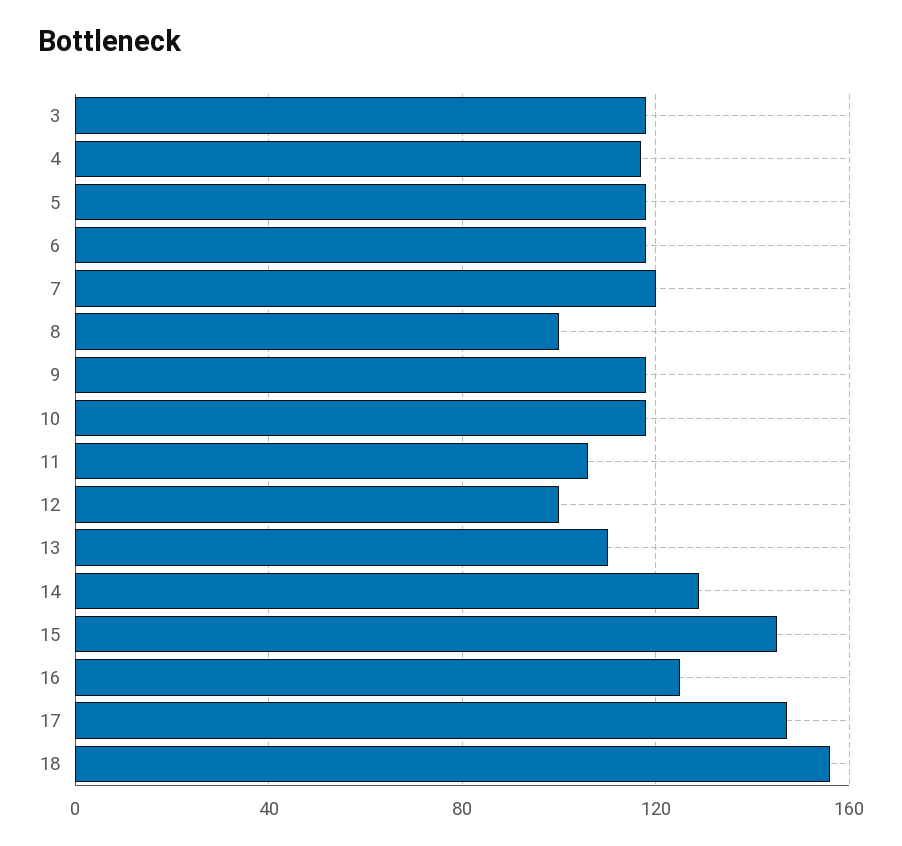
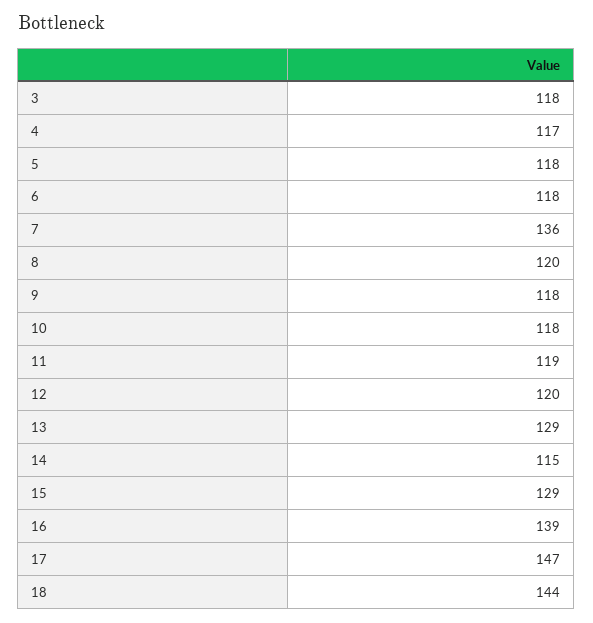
7: 120 -> 136
8: 100 -> 120
11: 105 -> 119
12: 100 -> 120
13: 110 -> 129
14: 130 -> 115
15: 145 -> 129
16: 125 -> 139
18: 155 -> 144

